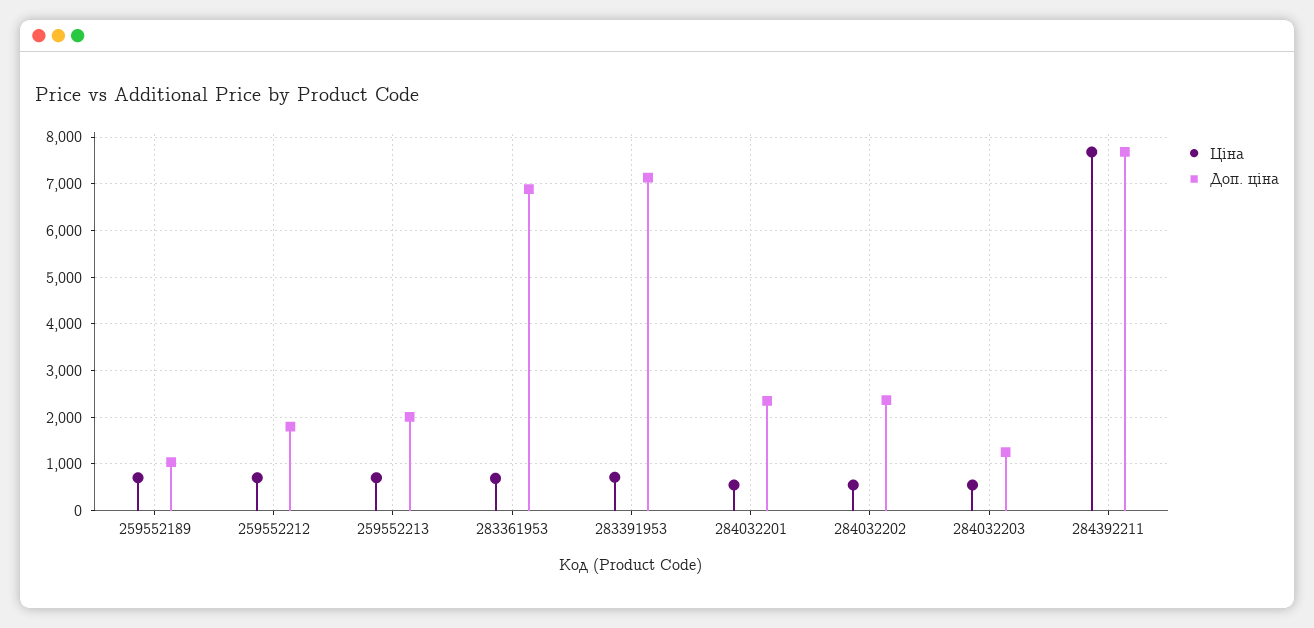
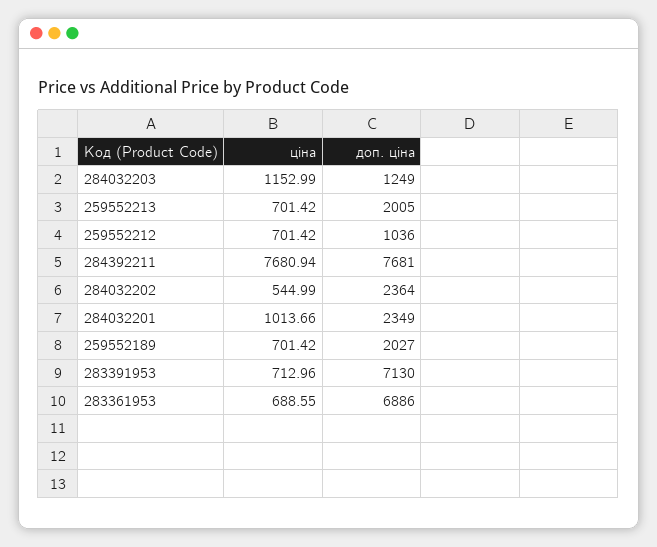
Доп. ціна, 259552189: 1000 -> 2027
Доп. ціна, 259552212: 1800 -> 1036
Ціна, 284032201: 600 -> 1013.66
Ціна, 284032203: 600 -> 1152.99

